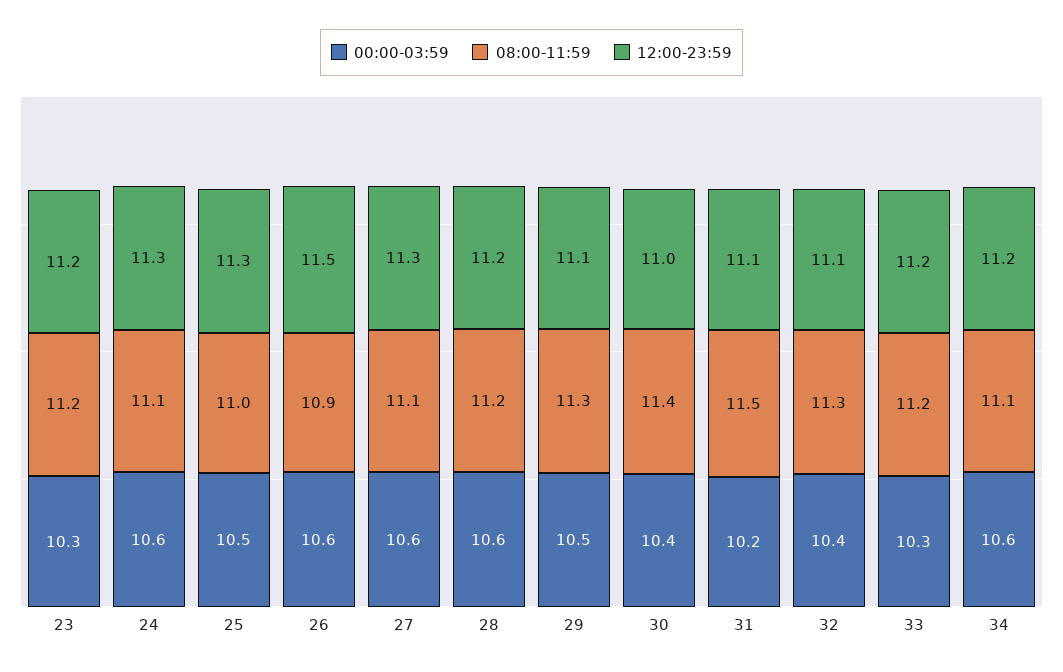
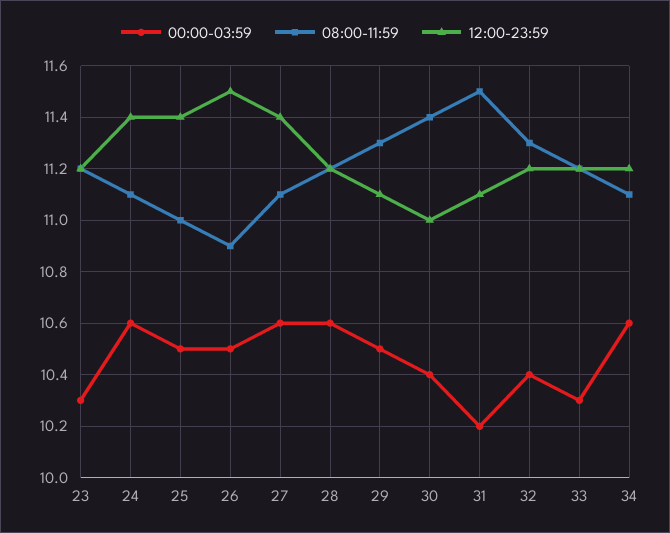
12:00-23:59, 24: 11.3 -> 11.4
12:00-23:59, 25: 11.3 -> 11.4
00:00-03:59, 26: 10.6 -> 10.5
12:00-23:59, 27: 11.3 -> 11.4
12:00-23:59, 32: 11.1 -> 11.2

